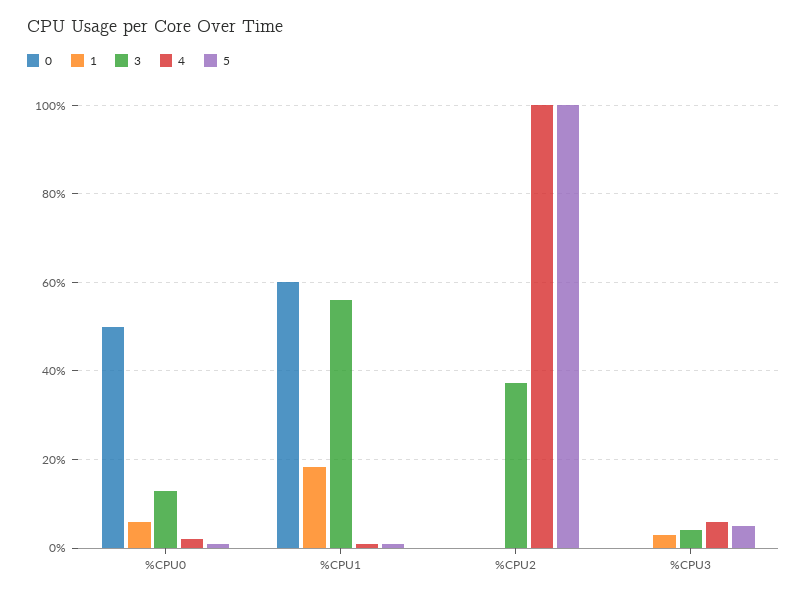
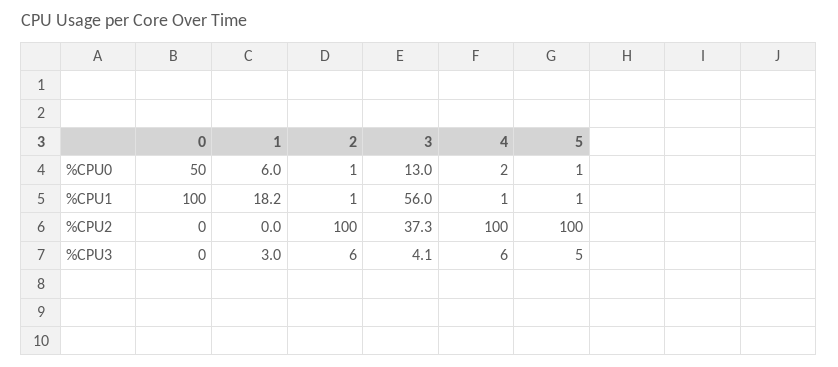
0, %CPU1: 60 -> 100
2, %CPU0: none -> 1
2, %CPU1: none -> 1
2, %CPU2: none -> 100
2, %CPU3: none -> 6

